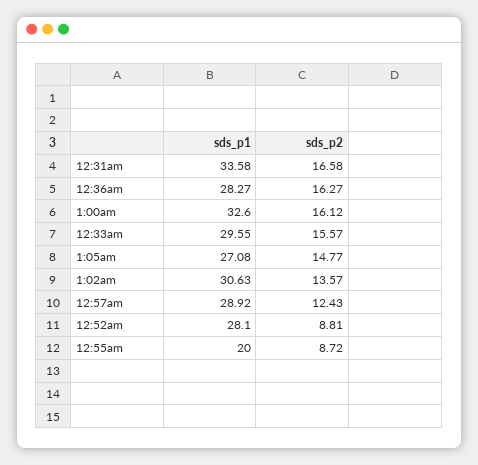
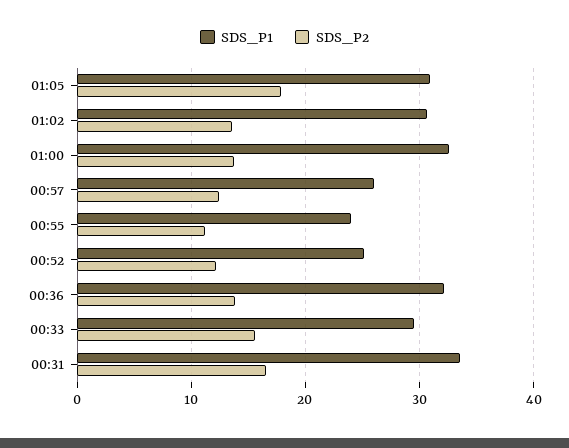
sds_p1, 12:36am: 28.27 -> 32
sds_p2, 12:36am: 16.27 -> 14
sds_p2, 1:00am: 16.12 -> 14
sds_p1, 1:05am: 27.08 -> 31
sds_p2, 1:05am: 14.77 -> 18
sds_p1, 12:57am: 28.92 -> 26
sds_p1, 12:52am: 28.1 -> 25
sds_p2, 12:52am: 8.81 -> 12
sds_p1, 12:55am: 20 -> 24
sds_p2, 12:55am: 8.72 -> 11

